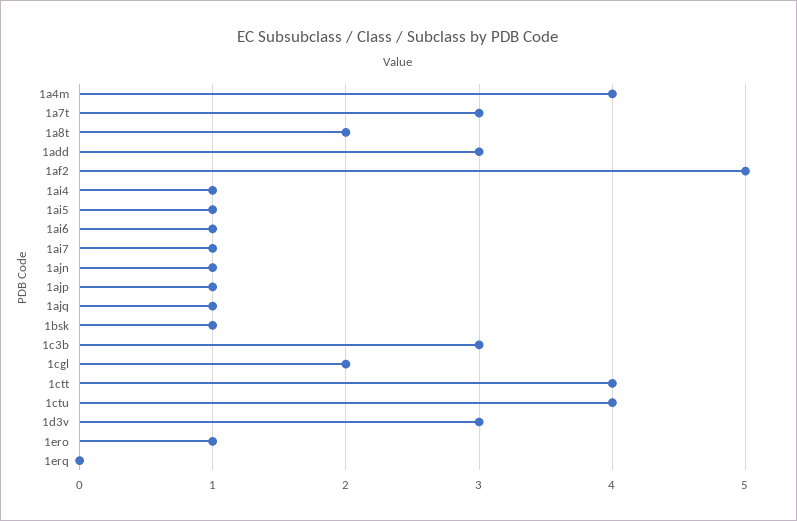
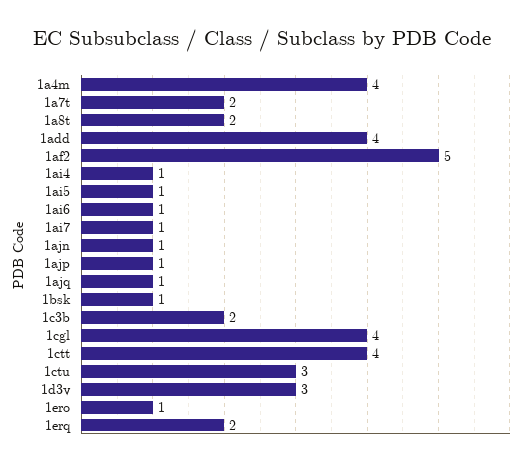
1a7t: 3 -> 2
1add: 3 -> 4
1c3b: 3 -> 2
1cgl: 2 -> 4
1ctu: 4 -> 3
1erq: 0 -> 2

